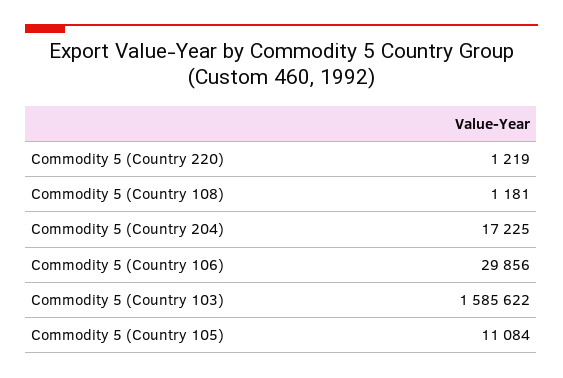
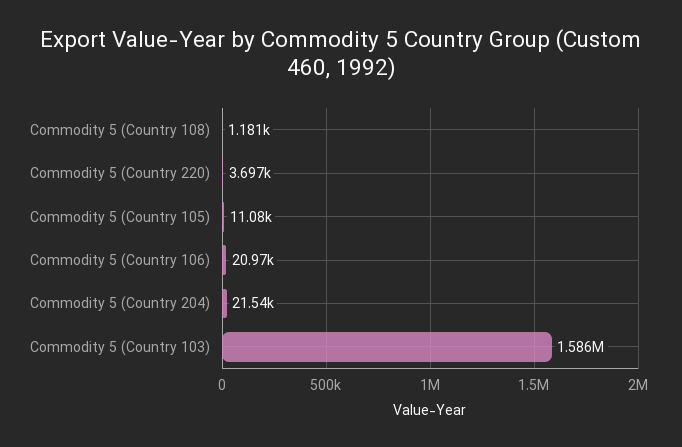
Commodity 5 (Country 220): 1219 -> 3697
Commodity 5 (Country 204): 17225 -> 21540
Commodity 5 (Country 106): 29856 -> 20970

